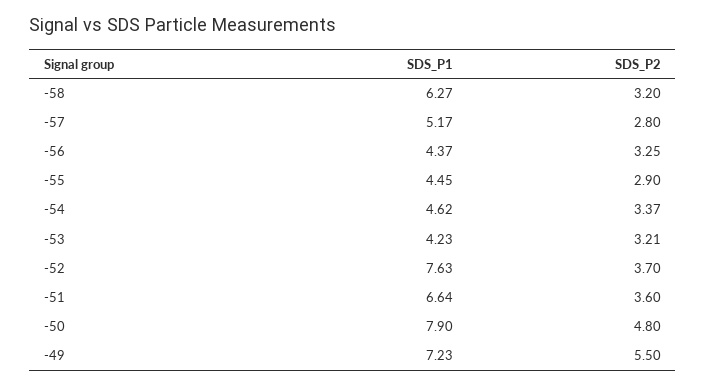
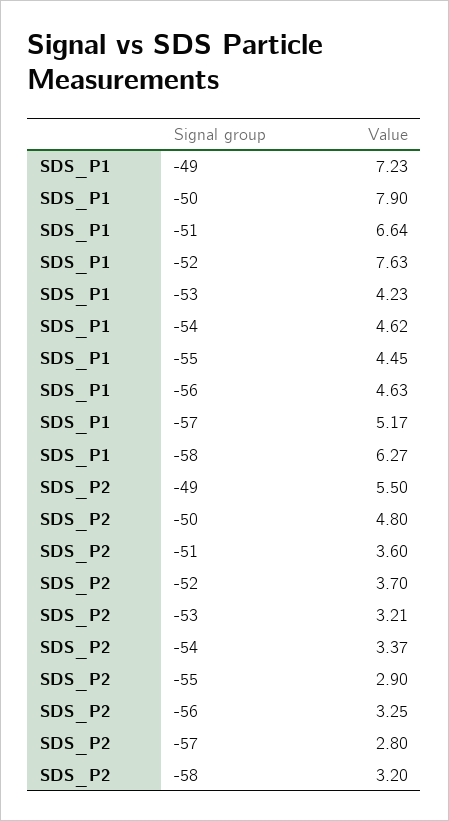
SDS_P1, -56: 4.37 -> 4.63

